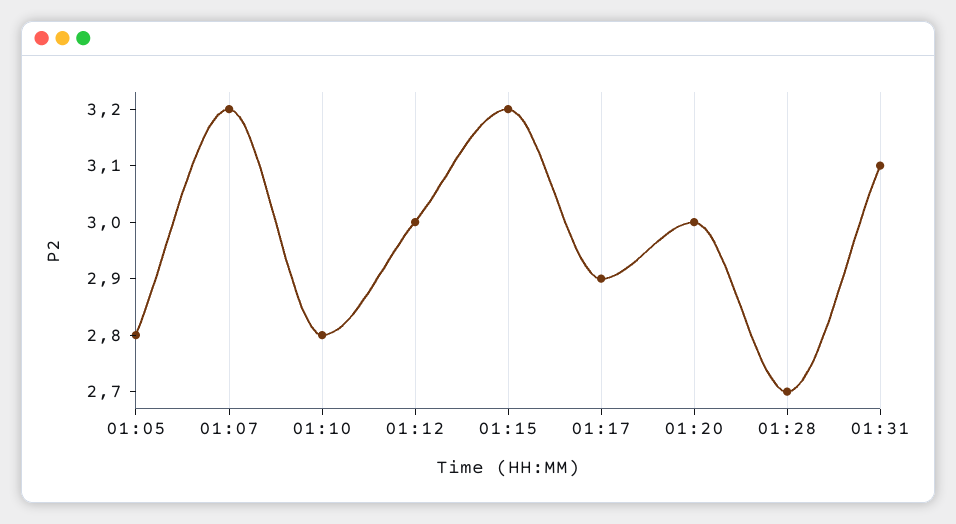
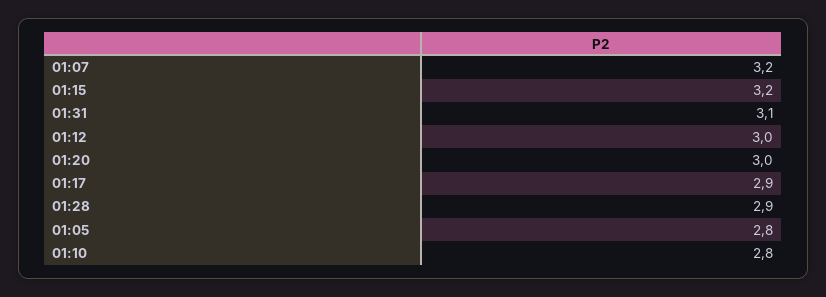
01:28: 2.7 -> 2.9

